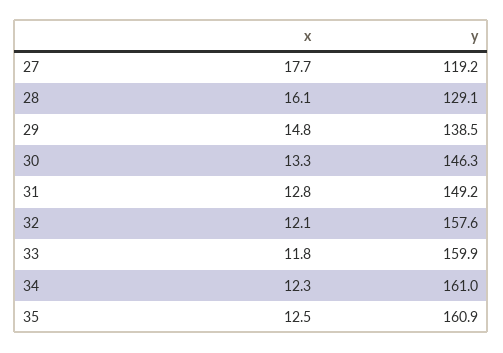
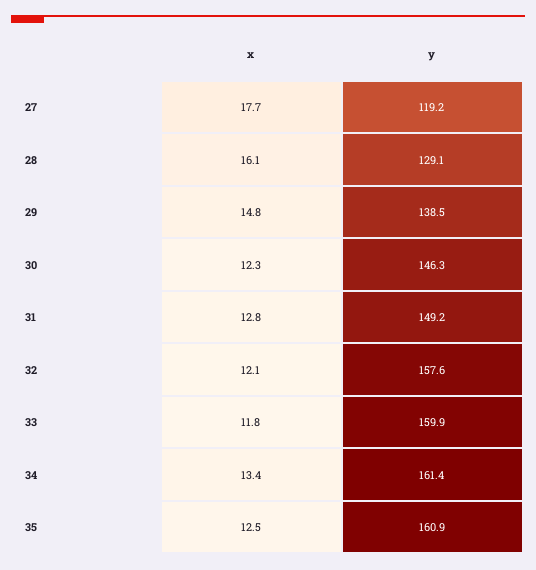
x, 30: 13.3 -> 12.3
x, 34: 12.3 -> 13.4
y, 34: 161 -> 161.4

